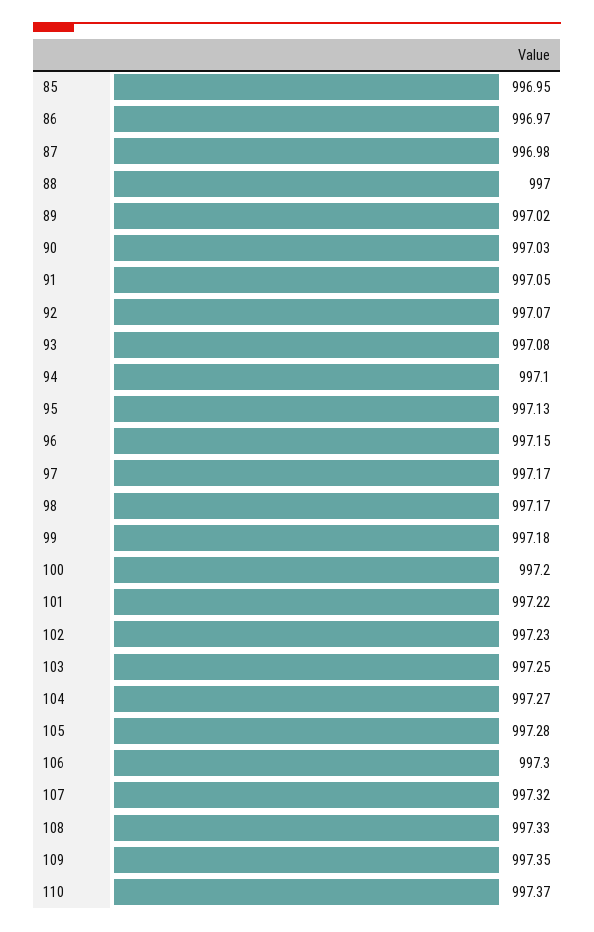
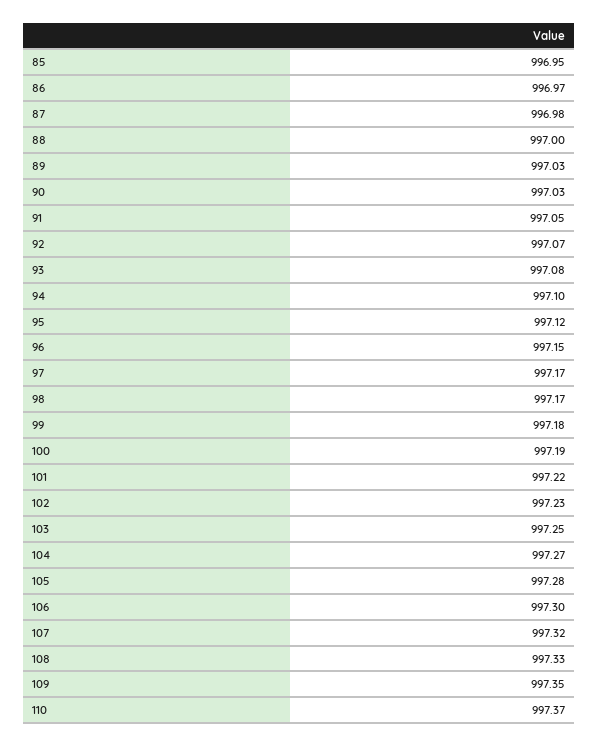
89: 997.02 -> 997.03
95: 997.13 -> 997.12
100: 997.2 -> 997.19

